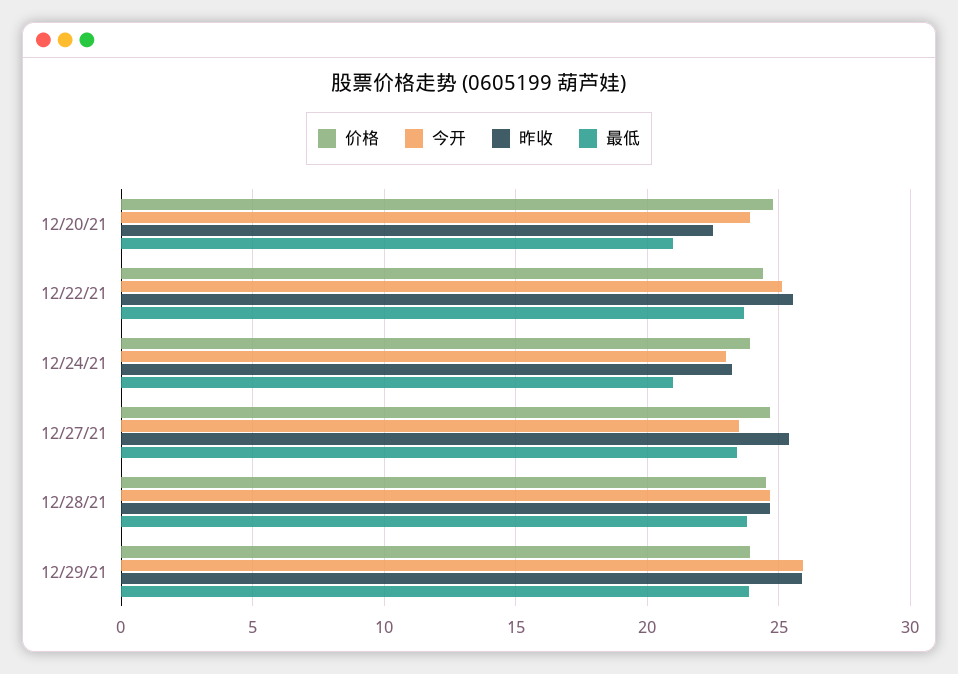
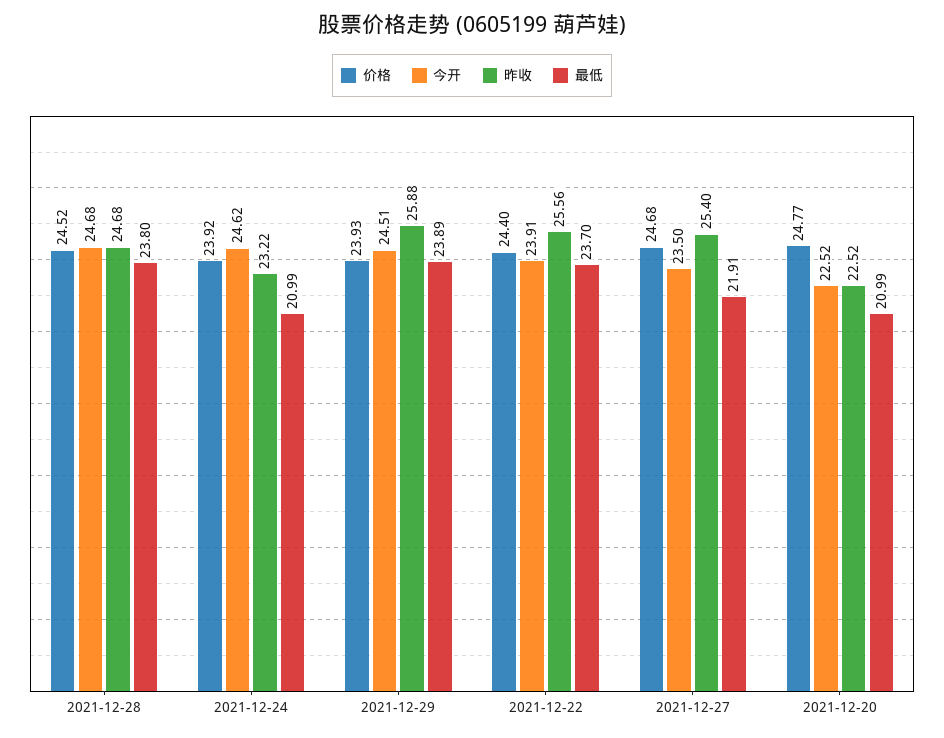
今开, 12/20/21: 24 -> 22.52
今开, 12/22/21: 25 -> 23.91
今开, 12/24/21: 23 -> 24.62
最低, 12/27/21: 23.5 -> 21.91
今开, 12/29/21: 26 -> 24.51

